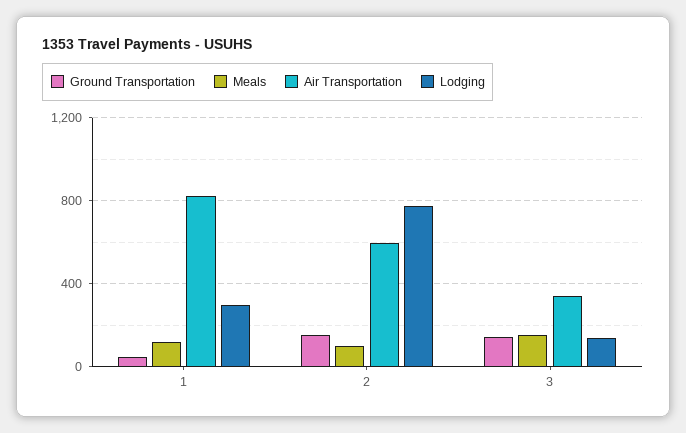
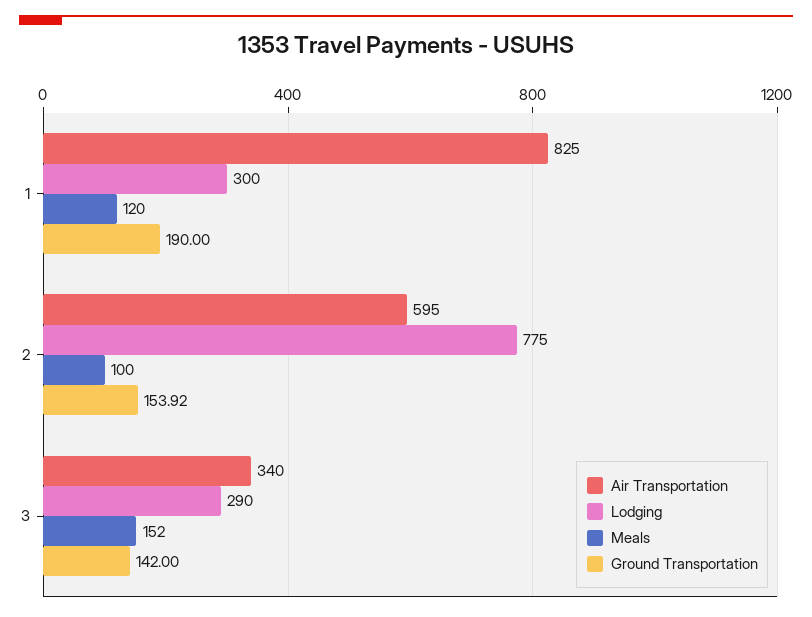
Ground Transportation, 1: 50 -> 190
Lodging, 3: 150 -> 290

